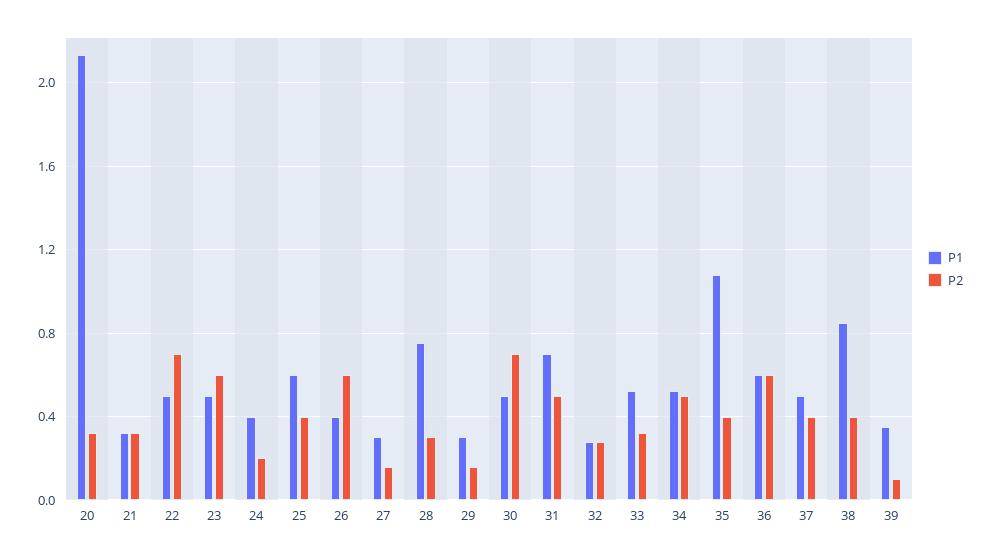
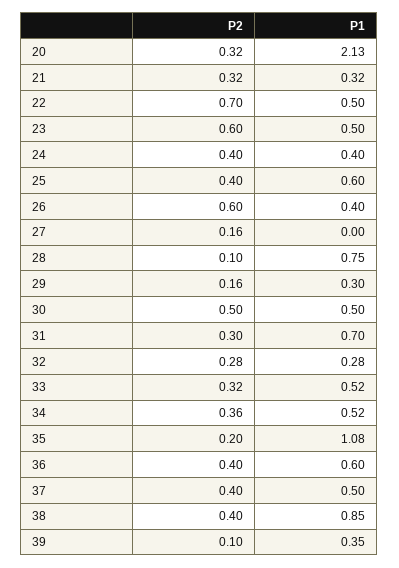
P2, 24: 0.2 -> 0.4
P1, 27: 0.3 -> 0
P2, 28: 0.3 -> 0.1
P2, 30: 0.7 -> 0.5
P2, 31: 0.5 -> 0.3
P2, 34: 0.5 -> 0.36
P2, 35: 0.4 -> 0.2
P2, 36: 0.6 -> 0.4

